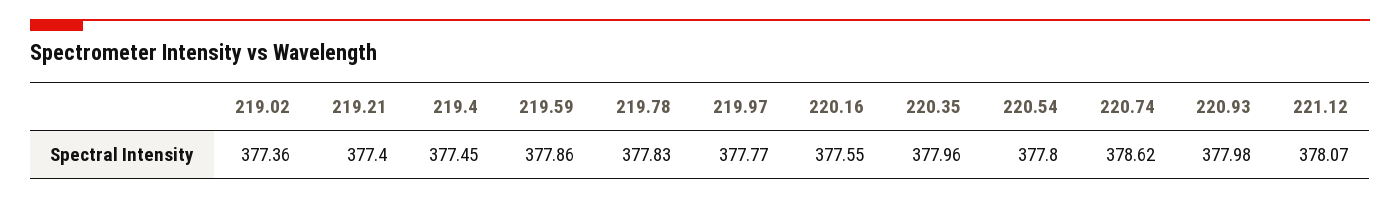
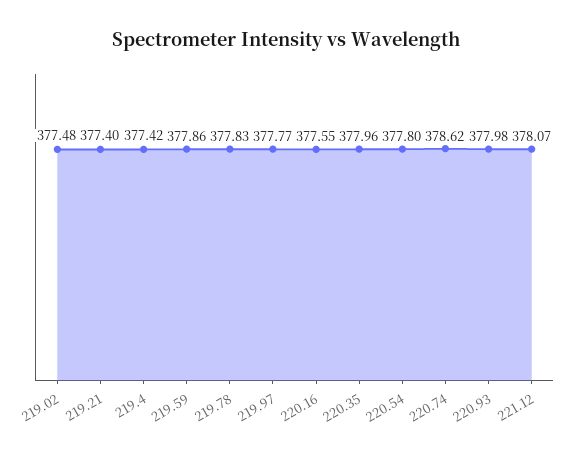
219.02: 377.36 -> 377.48
219.4: 377.45 -> 377.42

